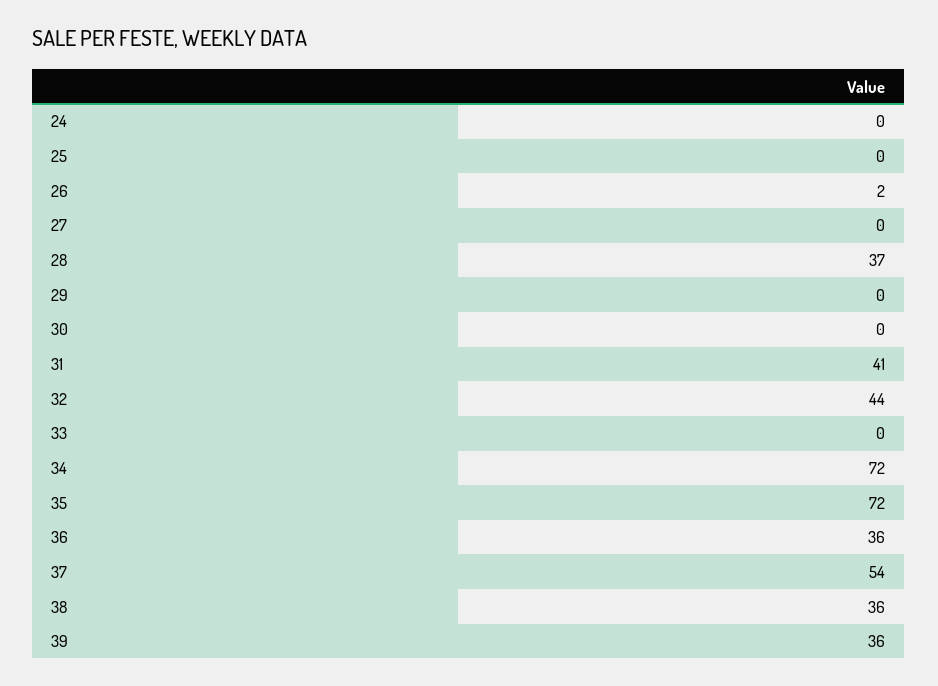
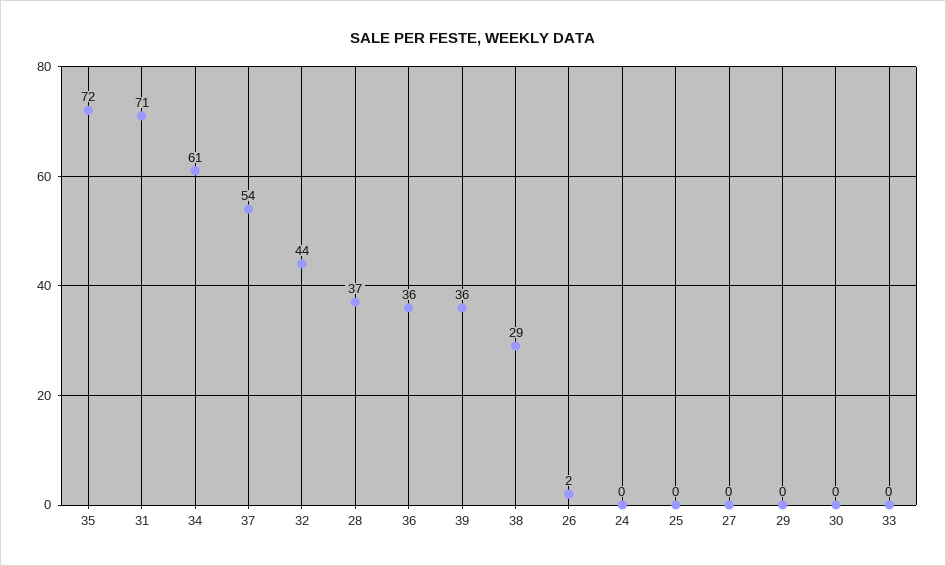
31: 41 -> 71
34: 72 -> 61
38: 36 -> 29

